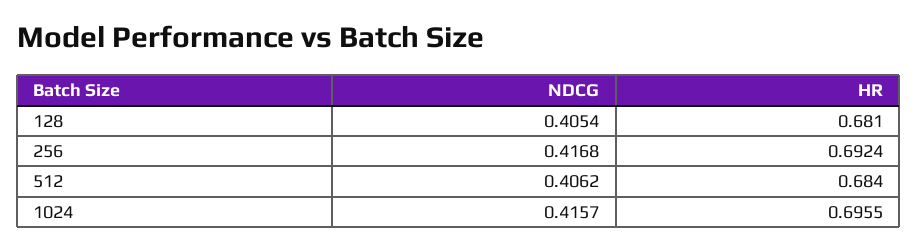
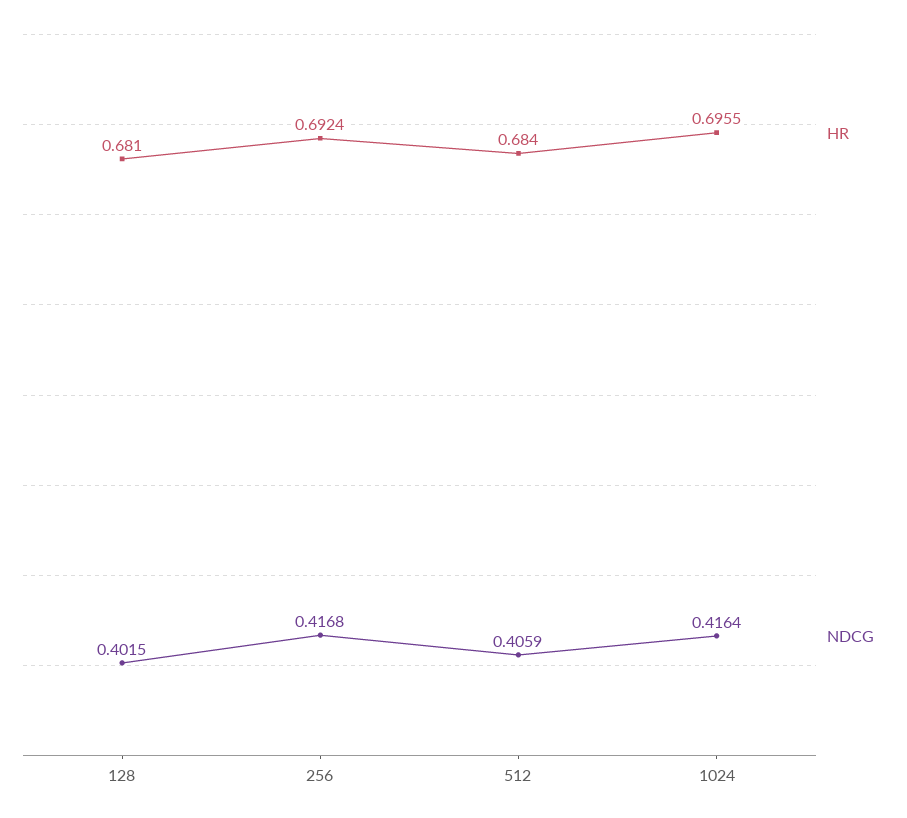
NDCG, 128: 0.4054 -> 0.4015
NDCG, 512: 0.4062 -> 0.4059
NDCG, 1024: 0.4157 -> 0.4164

